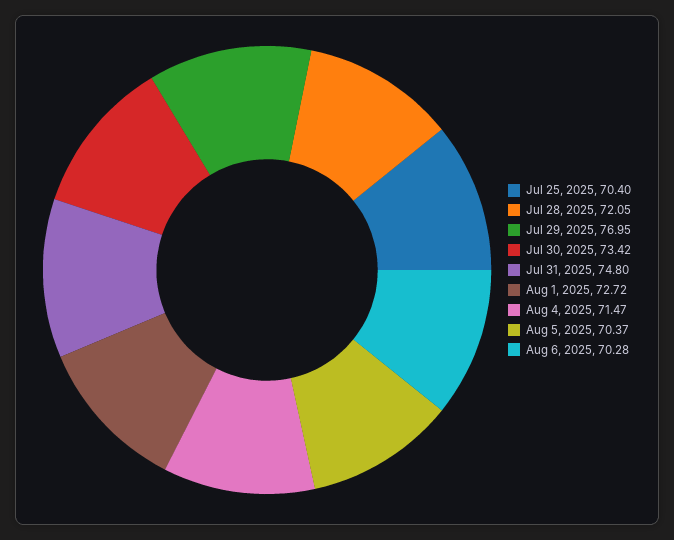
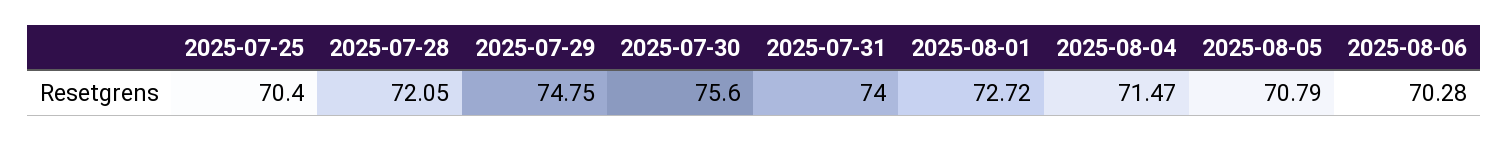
Jul 29, 2025: 76.95 -> 74.75
Jul 30, 2025: 73.42 -> 75.6
Jul 31, 2025: 74.8 -> 74
Aug 5, 2025: 70.37 -> 70.79

